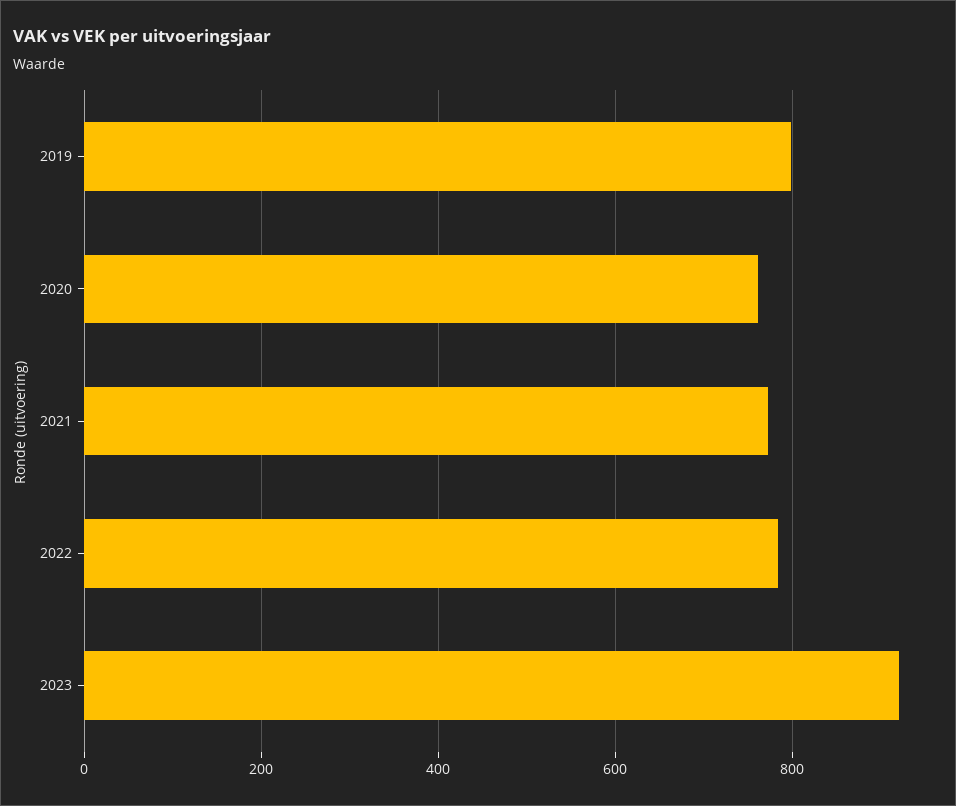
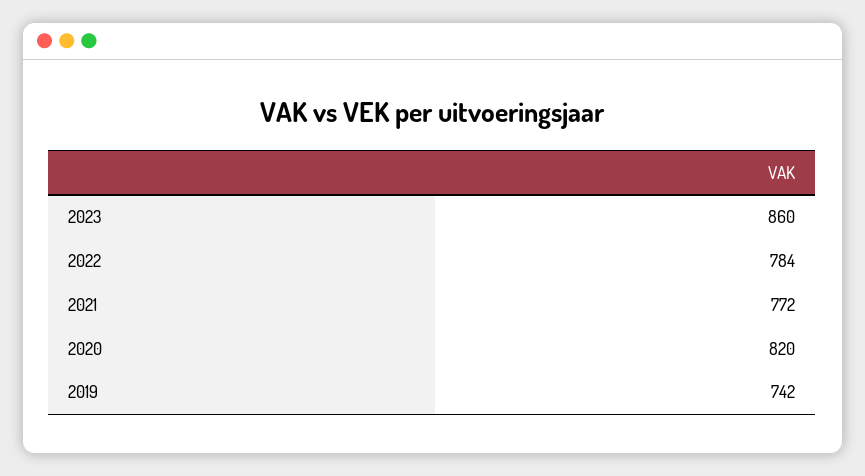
2019: 800 -> 742
2020: 760 -> 820
2023: 920 -> 860

